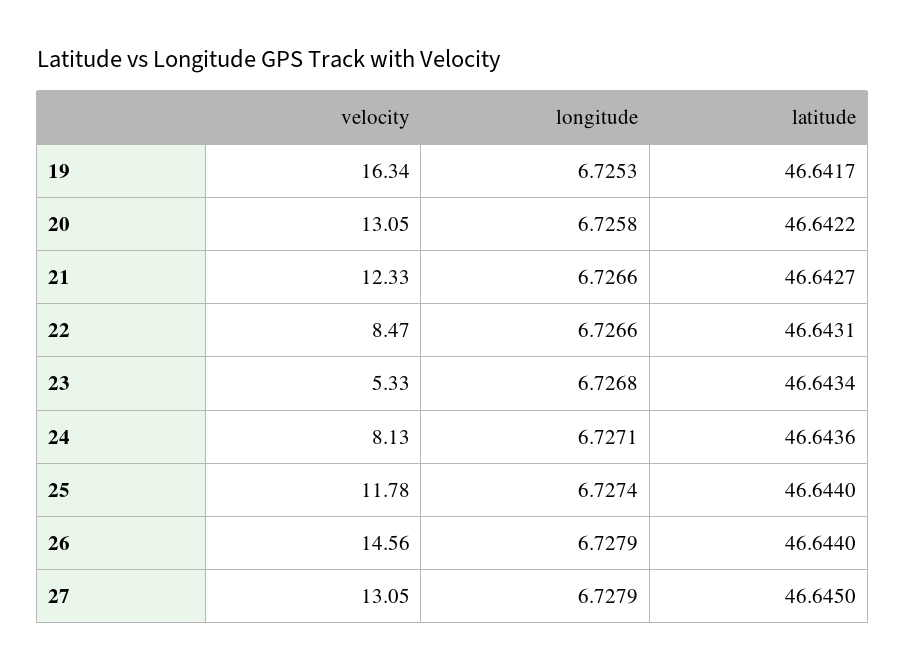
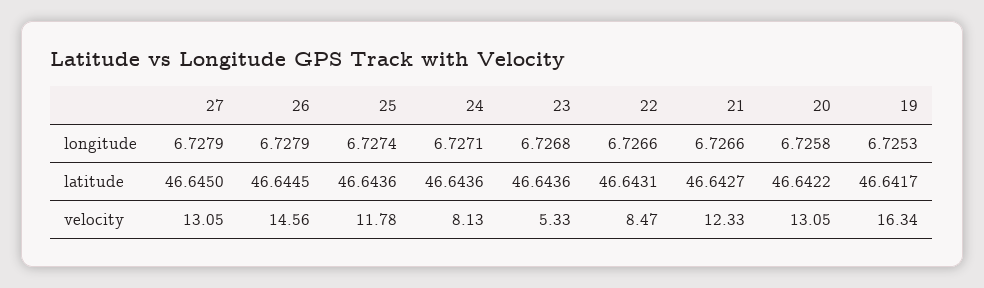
latitude, 23: 46.6434 -> 46.6436
latitude, 25: 46.644 -> 46.6436
latitude, 26: 46.644 -> 46.6445

